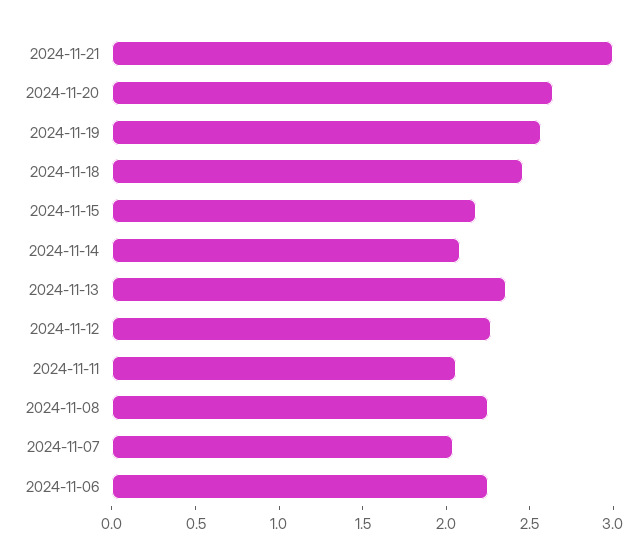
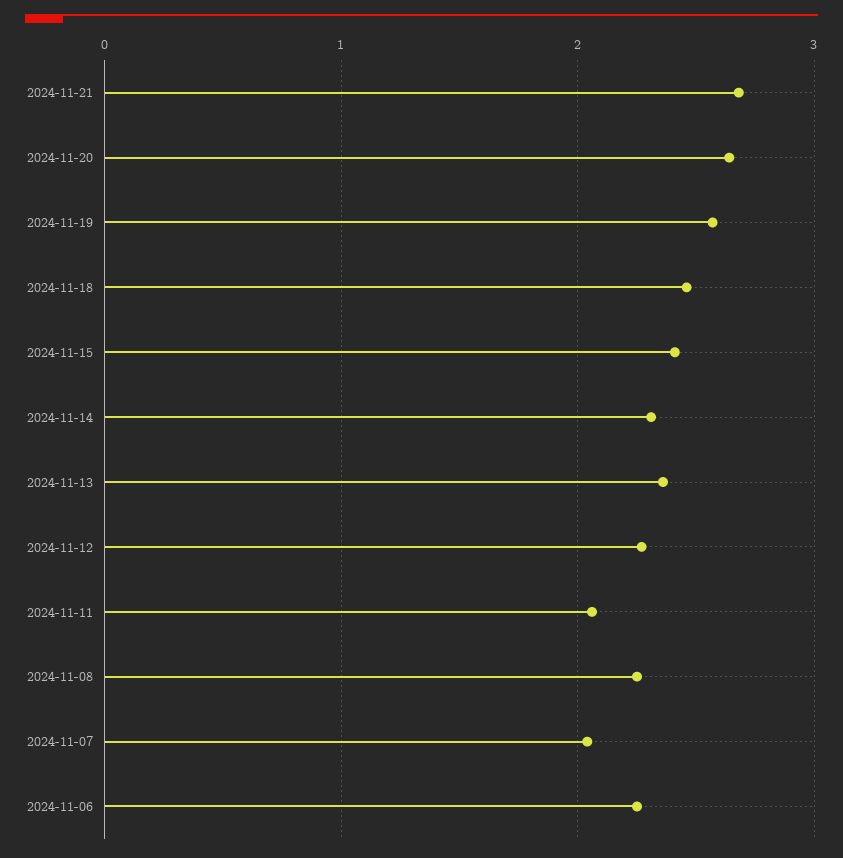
2024-11-21: 3 -> 2.7
2024-11-15: 2.2 -> 2.4
2024-11-14: 2.1 -> 2.3

